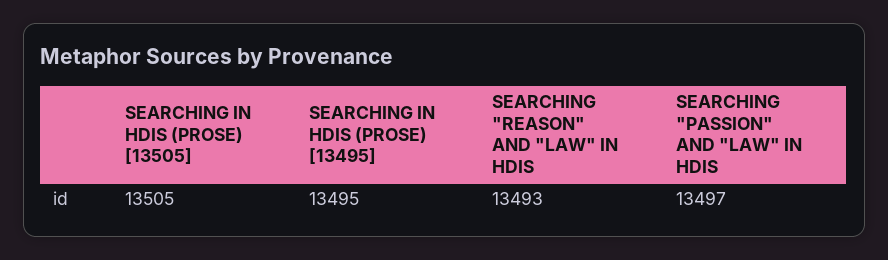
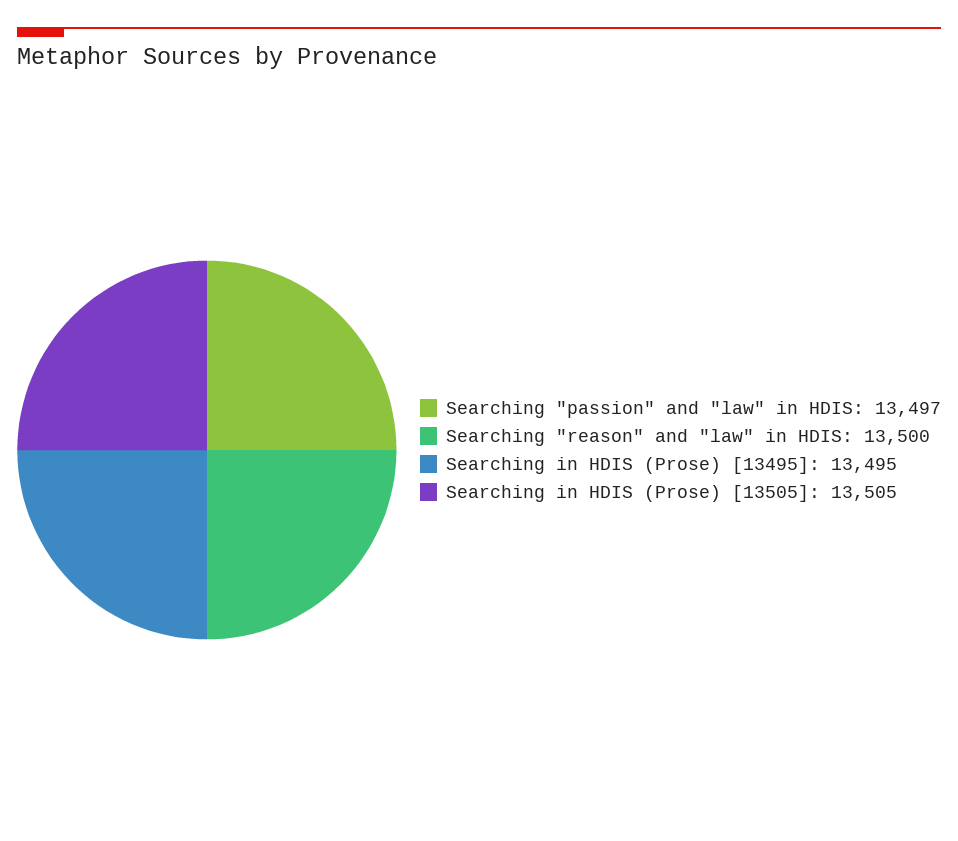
SEARCHING "REASON" AND "LAW" IN HDIS: 13493 -> 13500

